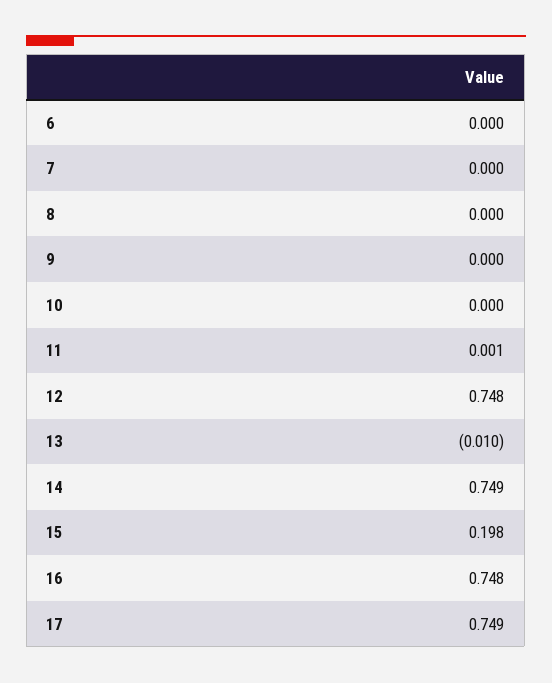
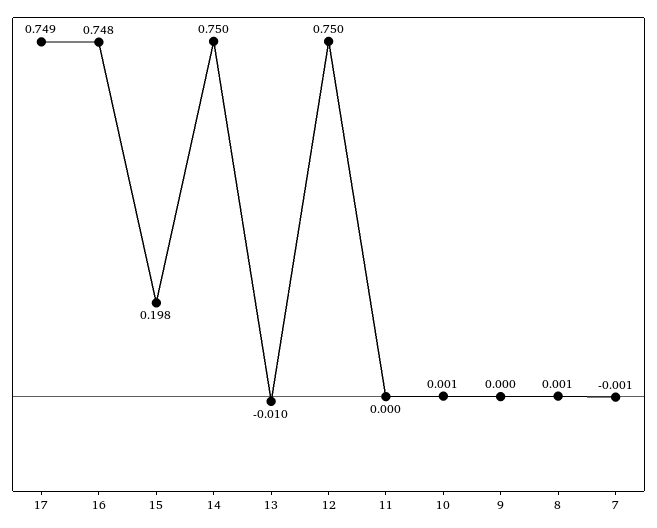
6: 0 -> none
7: 0 -> -0.001
8: 0 -> 0.001
10: 0 -> 0.001
11: 0.001 -> 0
12: 0.748 -> 0.75
14: 0.749 -> 0.75

